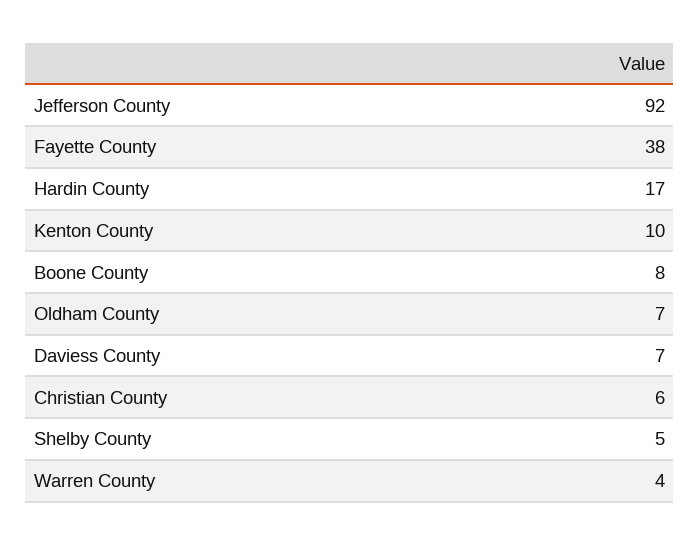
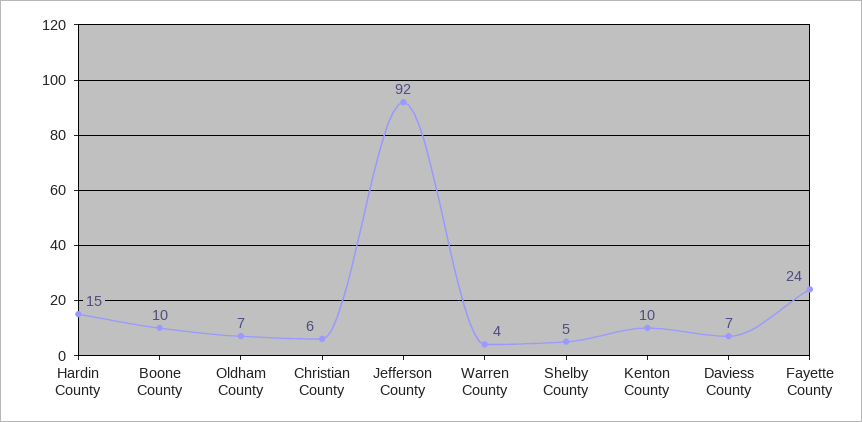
Fayette County: 38 -> 24
Hardin County: 17 -> 15
Boone County: 8 -> 10

